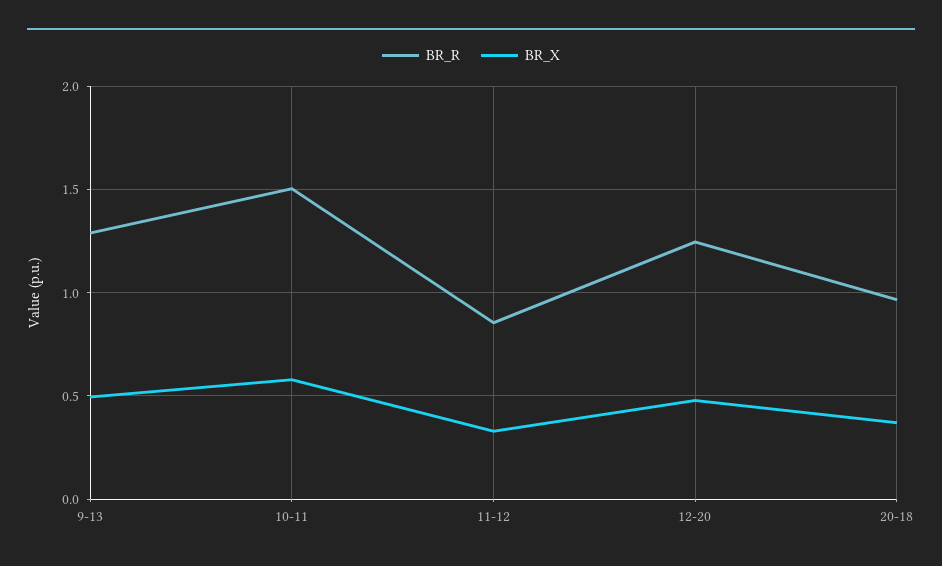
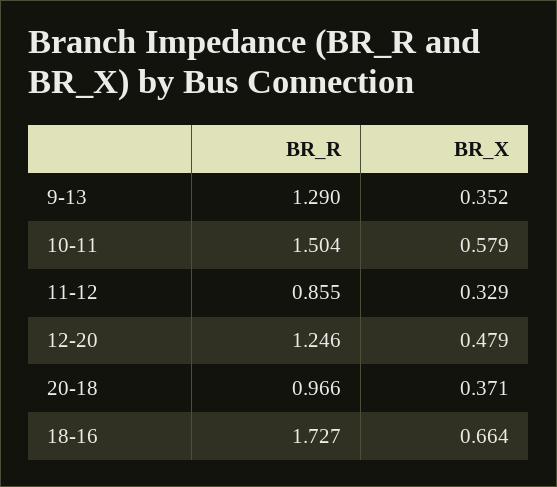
BR_X, 9-13: 0.5 -> 0.352
BR_R, 18-16: none -> 1.727
BR_X, 18-16: none -> 0.664

